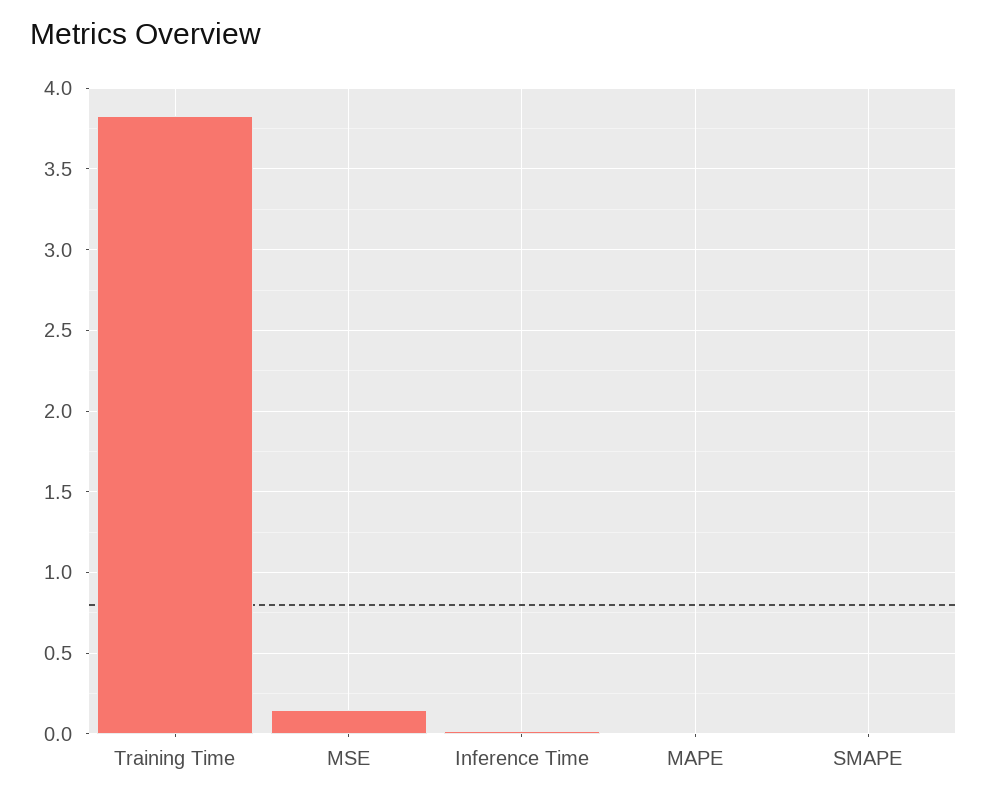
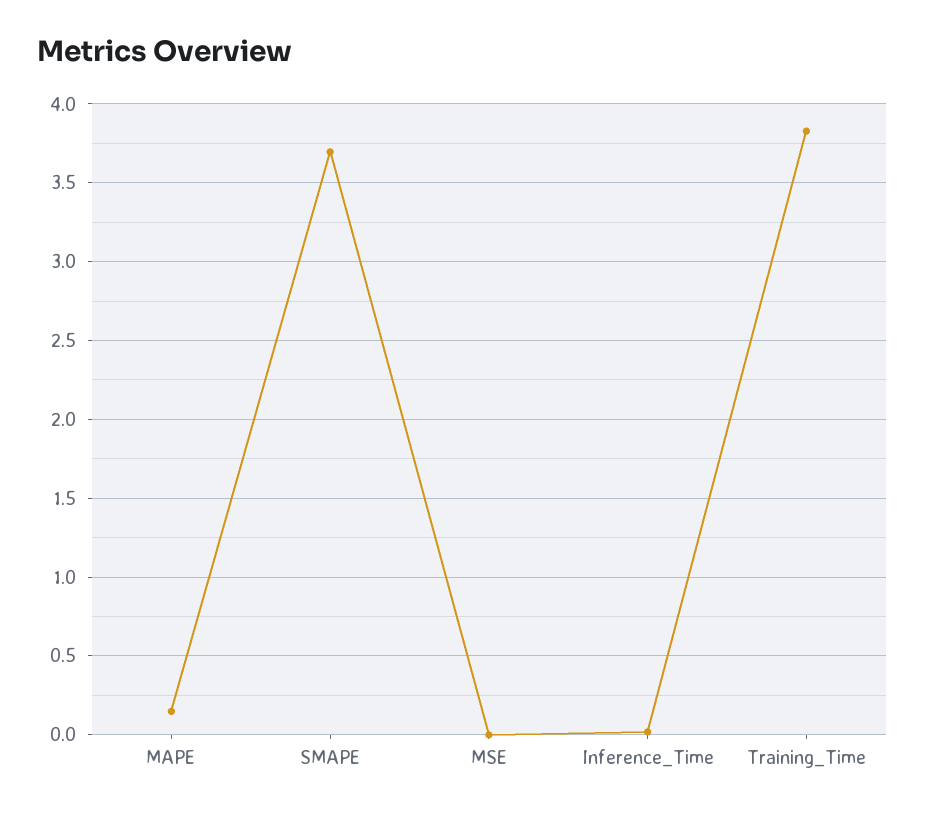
MSE: 0.15 -> 0
MAPE: 0 -> 0.15
SMAPE: 0 -> 3.7

